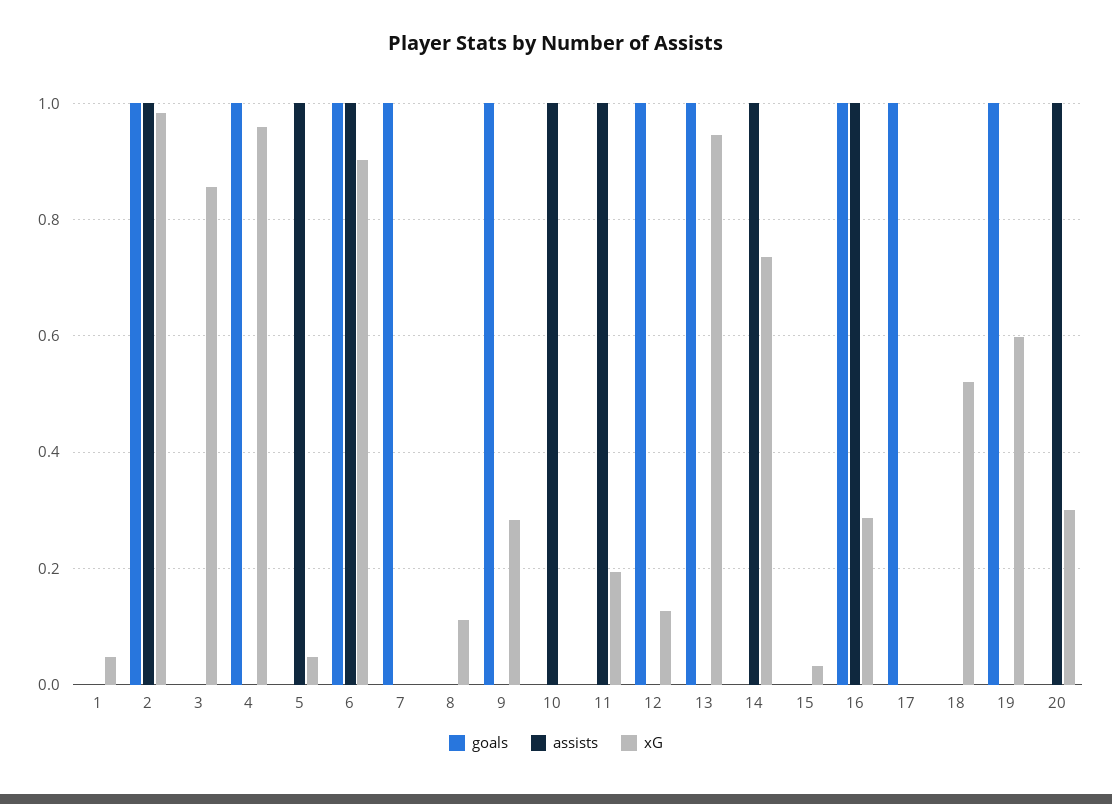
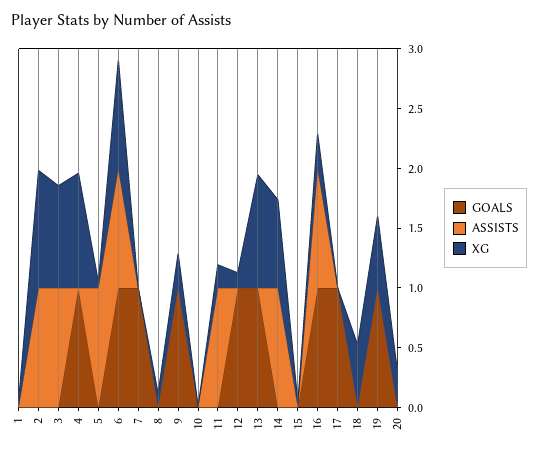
goals, 2: 1 -> 0
assists, 3: 0 -> 1
assists, 10: 1 -> 0
assists, 20: 1 -> 0

